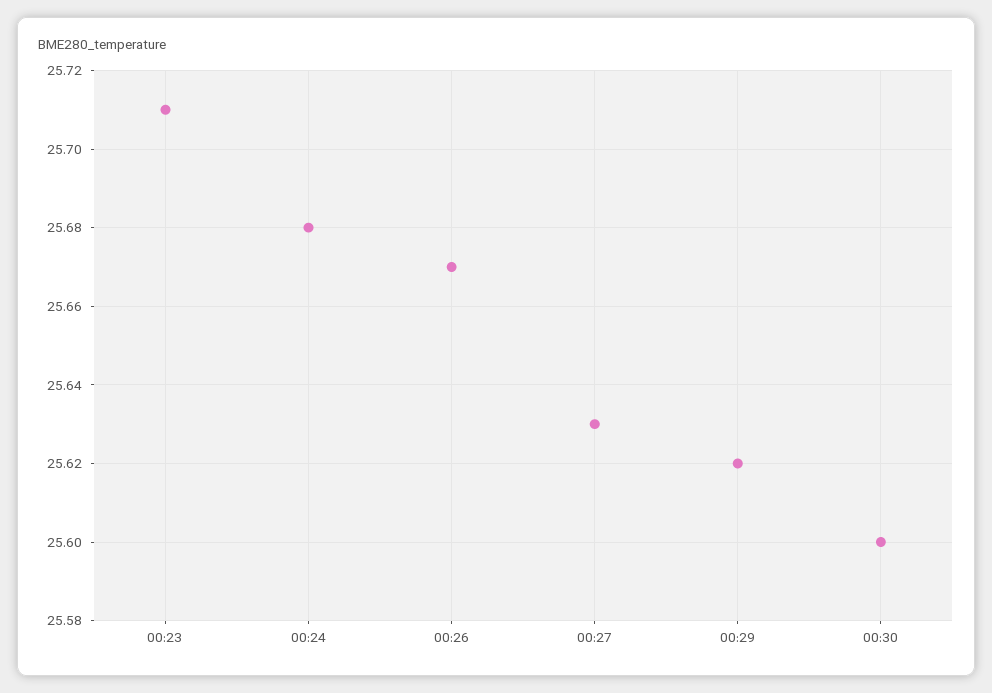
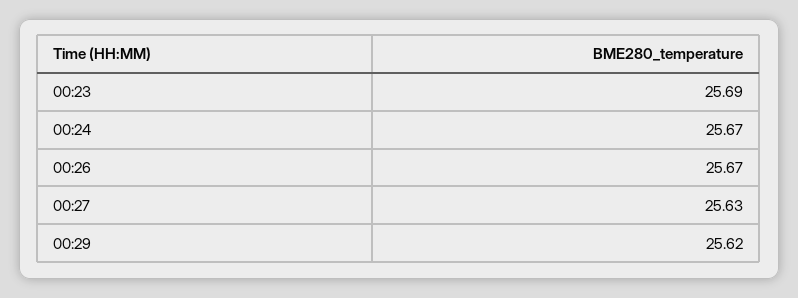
00:23: 25.71 -> 25.69
00:24: 25.68 -> 25.67
00:30: 25.6 -> none

